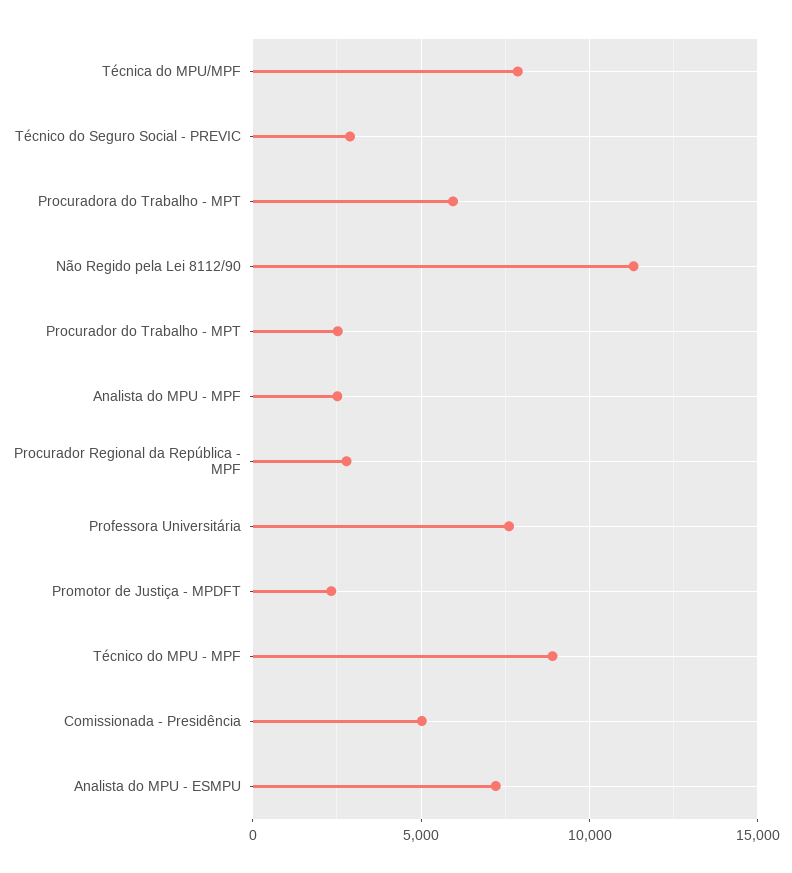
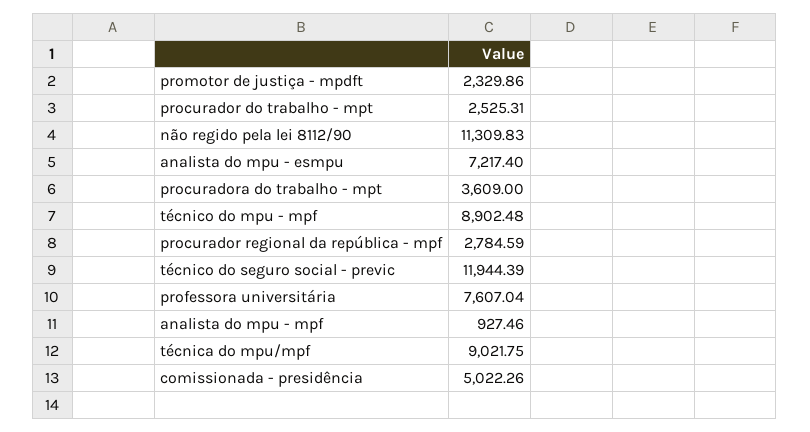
Técnica do MPU/MPF: 8000 -> 9021.75
Técnico do Seguro Social - PREVIC: 3000 -> 11944.39
Procuradora do Trabalho - MPT: 6000 -> 3609
Analista do MPU - MPF: 2500 -> 927.46

